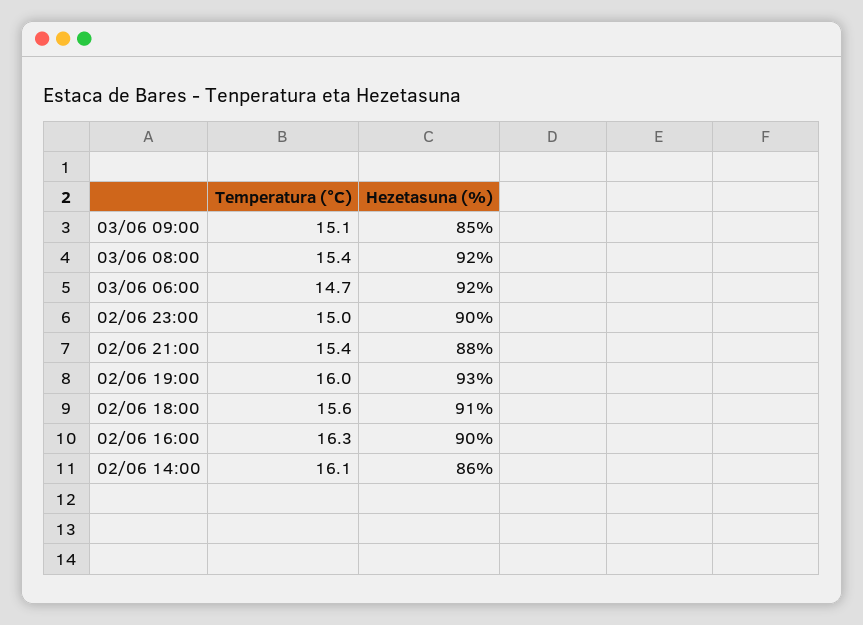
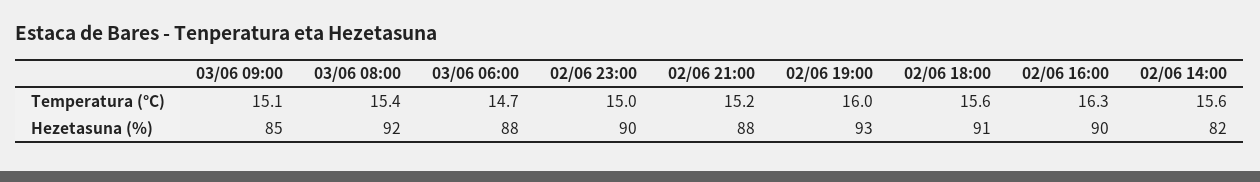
Hezetasuna (%), 03/06 06:00: 92 -> 88
Temperatura (°C), 02/06 21:00: 15.4 -> 15.2
Temperatura (°C), 02/06 14:00: 16.1 -> 15.6
Hezetasuna (%), 02/06 14:00: 86 -> 82

